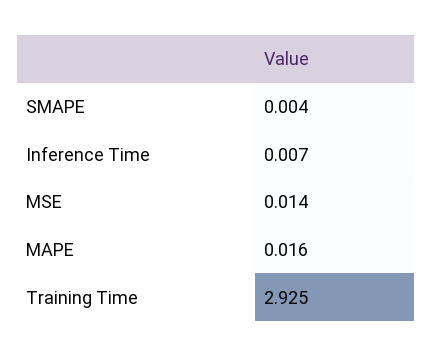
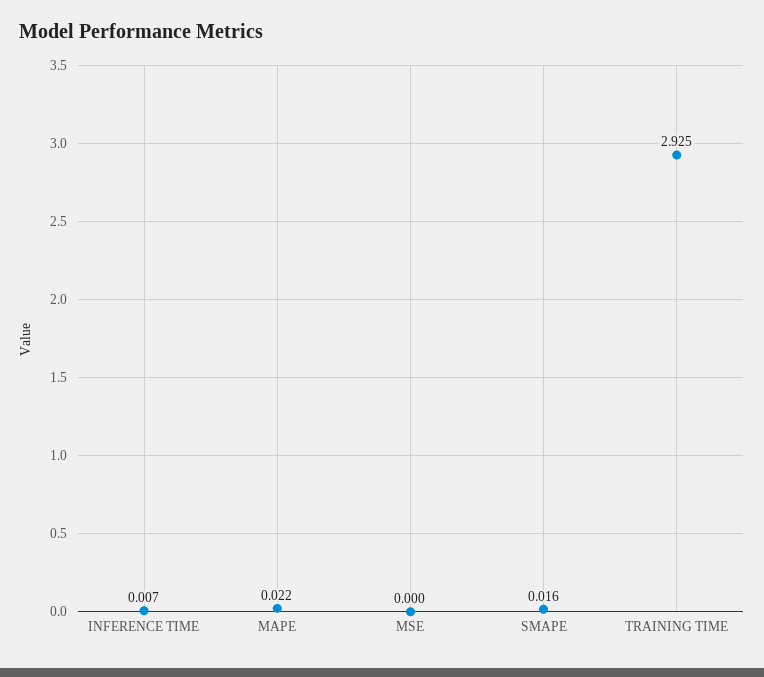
SMAPE: 0.004 -> 0.016
MSE: 0.014 -> 0
MAPE: 0.016 -> 0.022

